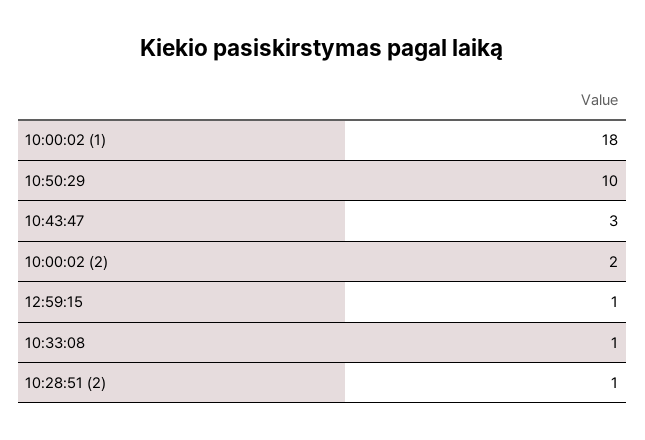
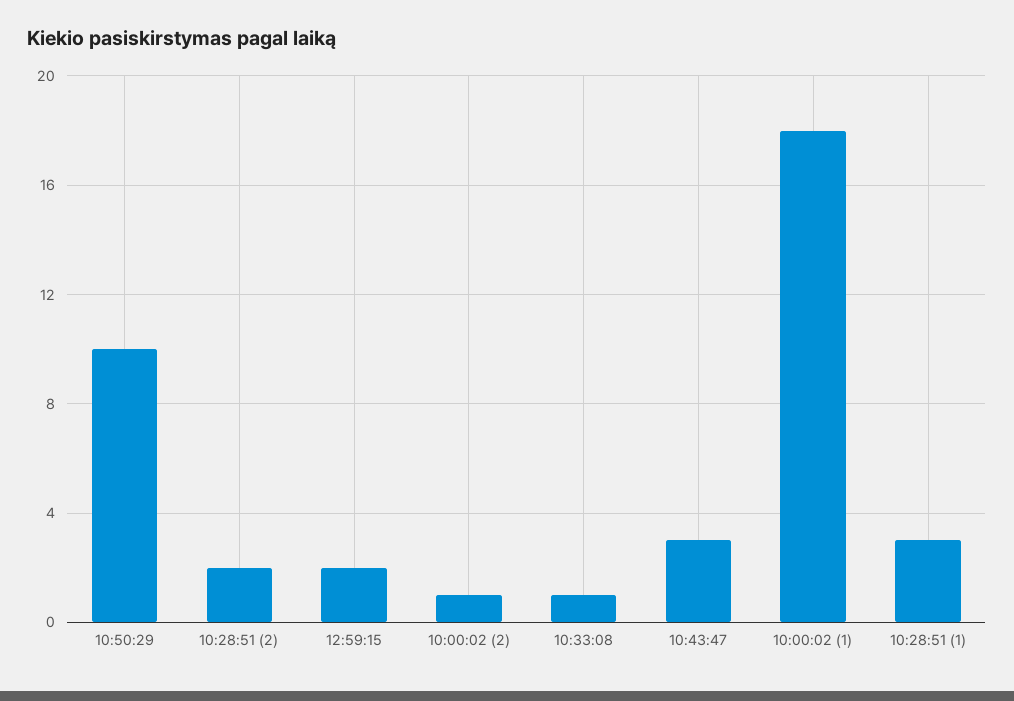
10:00:02 (2): 2 -> 1
12:59:15: 1 -> 2
10:28:51 (2): 1 -> 2
10:28:51 (1): none -> 3

